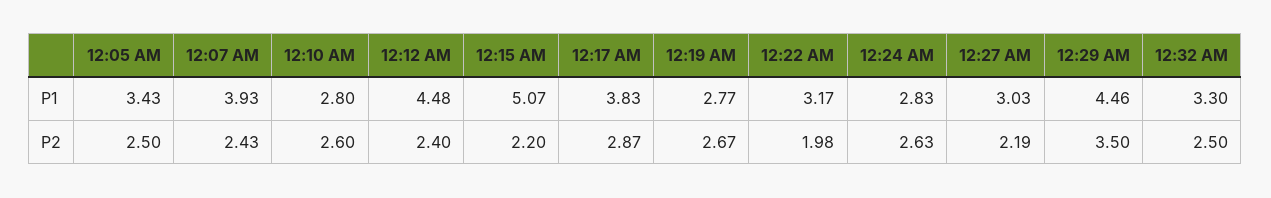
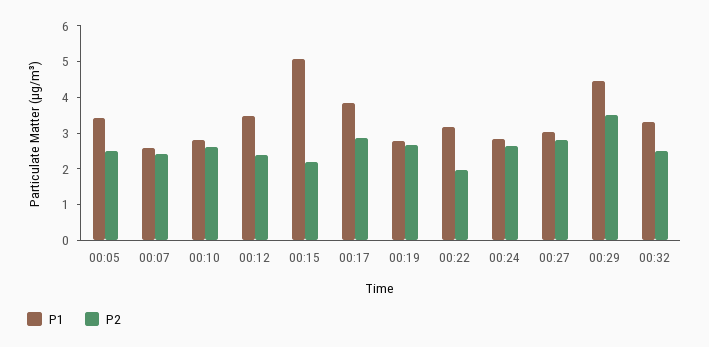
P1, 12:07 AM: 3.93 -> 2.5
P1, 12:12 AM: 4.48 -> 3.5
P2, 12:27 AM: 2.19 -> 2.75

